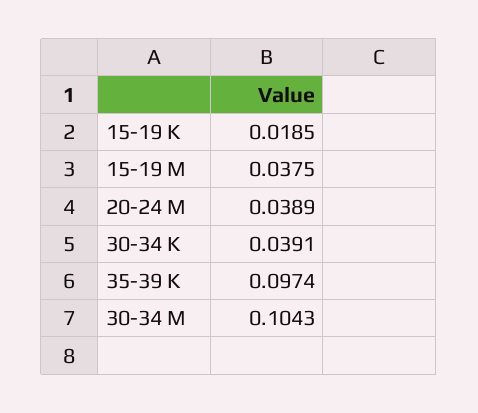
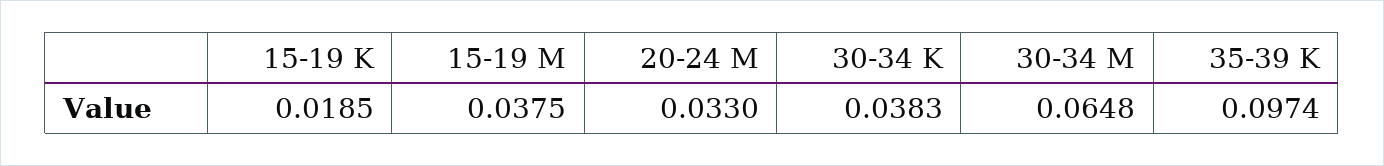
20-24 M: 0.0389 -> 0.033
30-34 K: 0.0391 -> 0.0383
30-34 M: 0.1043 -> 0.0648

